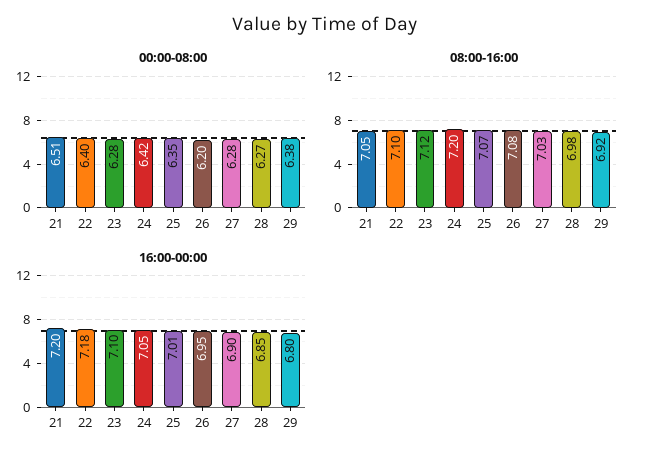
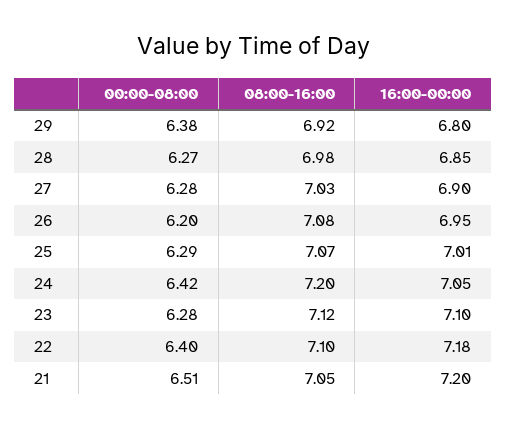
00:00-08:00, 25: 6.35 -> 6.29

